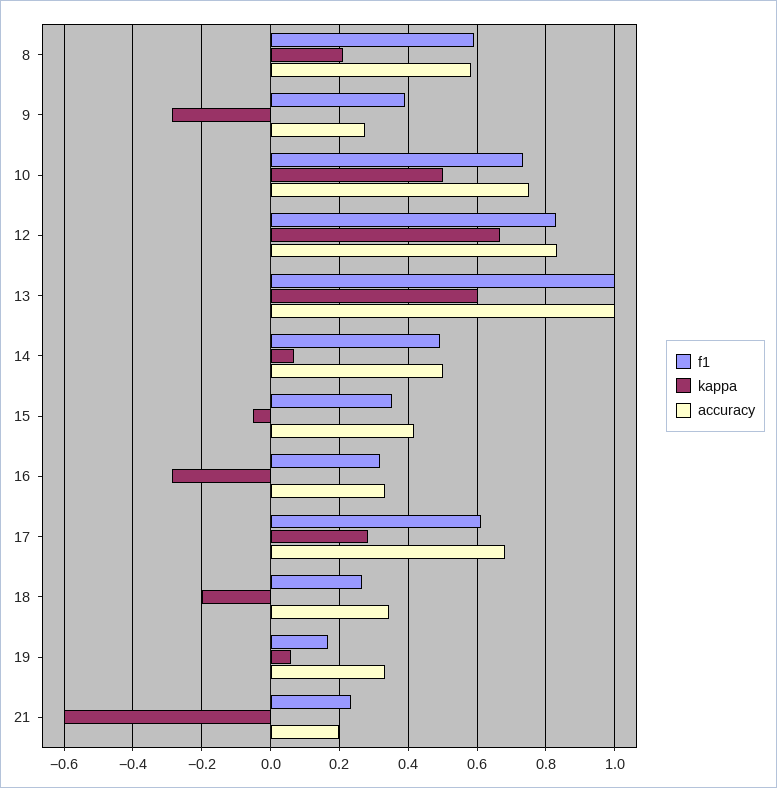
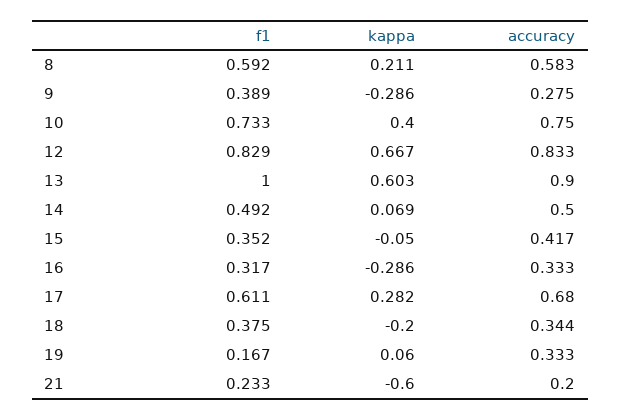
kappa, 10: 0.5 -> 0.4
accuracy, 13: 1 -> 0.9
f1, 18: 0.26 -> 0.375

